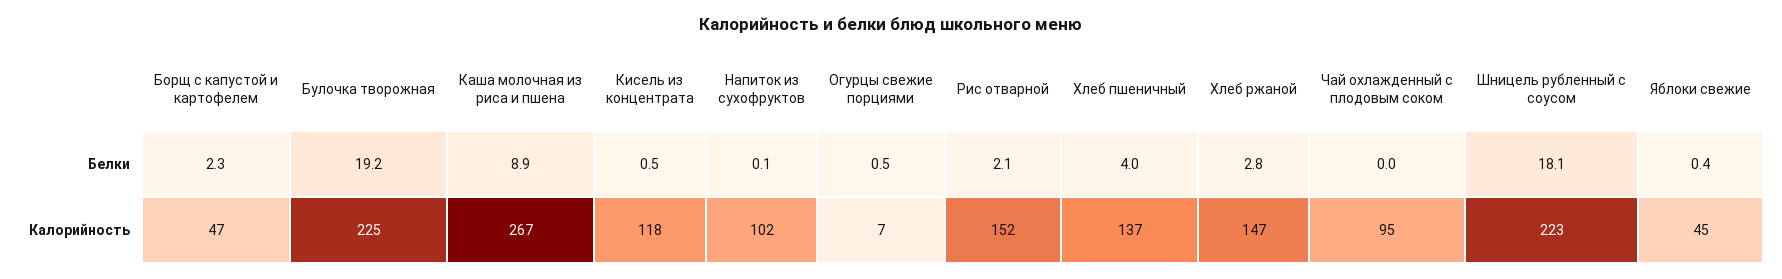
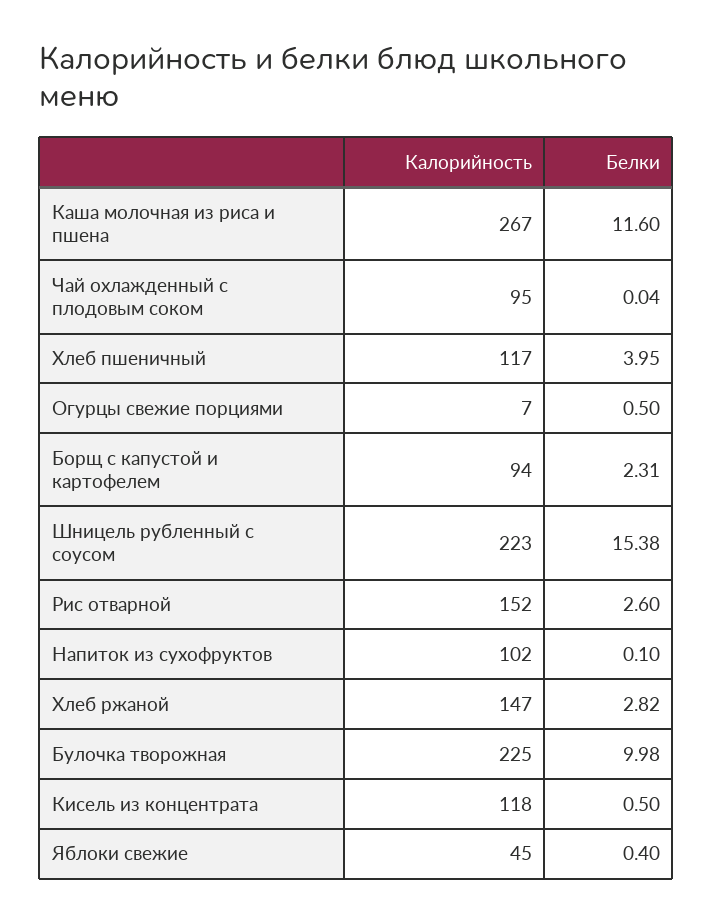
Булочка творожная, Белки: 19.2 -> 9.98
Каша молочная из риса и пшена, Белки: 8.9 -> 11.6
Рис отварной, Белки: 2.1 -> 2.6
Шницель рубленный с соусом, Белки: 18.1 -> 15.38
Борщ с капустой и картофелем, Калорийность: 47 -> 94
Хлеб пшеничный, Калорийность: 137 -> 117

